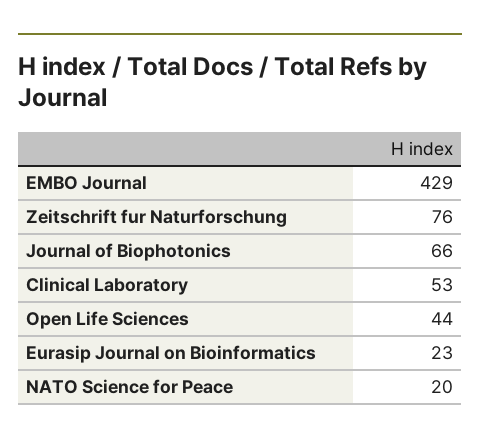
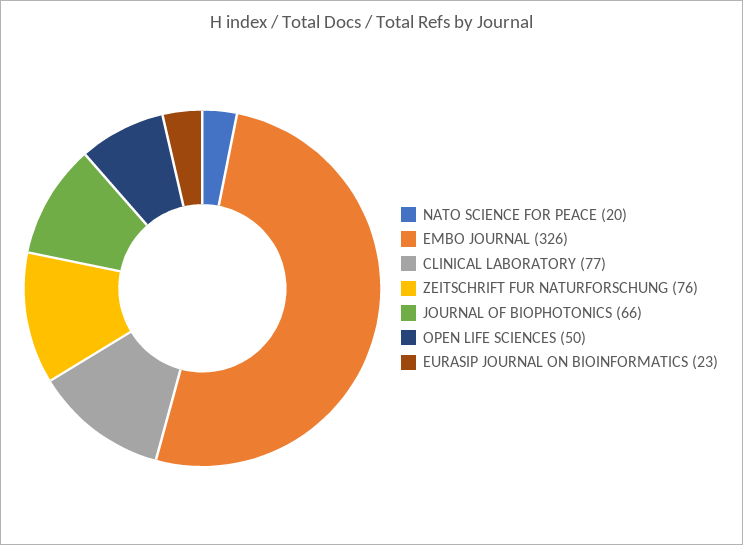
EMBO Journal: 429 -> 326
Clinical Laboratory: 53 -> 77
Open Life Sciences: 44 -> 50

